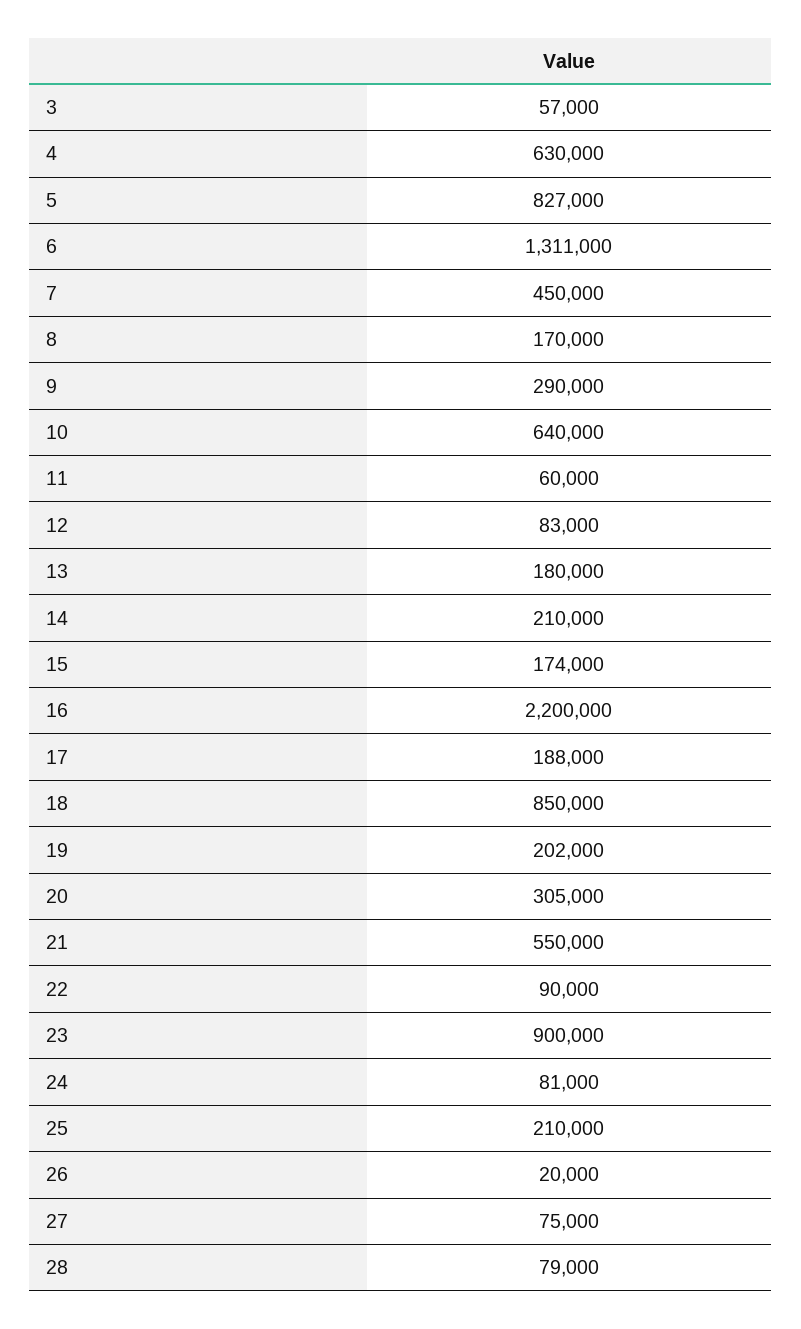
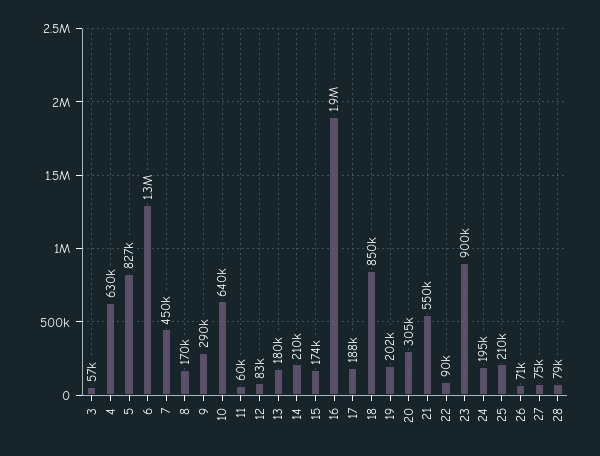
16: 2200000 -> 1900000
24: 81000 -> 195000
26: 20000 -> 71000

